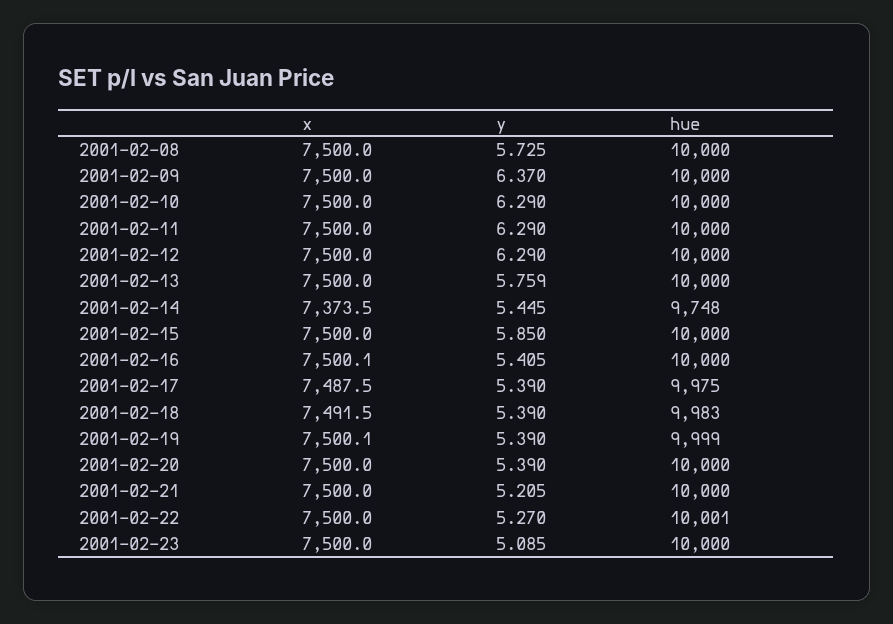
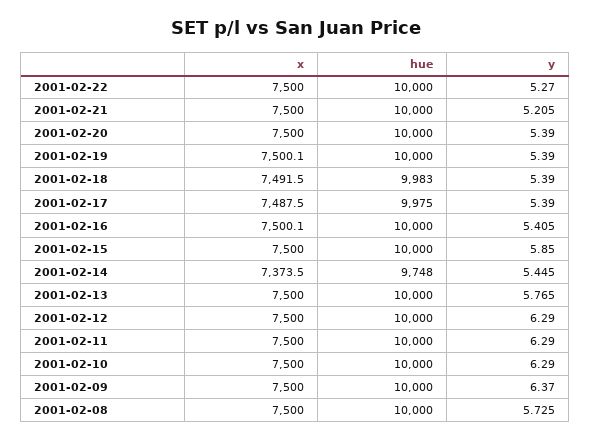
y, 2001-02-13: 5.759 -> 5.765
hue, 2001-02-19: 9999 -> 10000
hue, 2001-02-22: 10001 -> 10000
x, 2001-02-23: 7500 -> none
y, 2001-02-23: 5.085 -> none
hue, 2001-02-23: 10000 -> none

